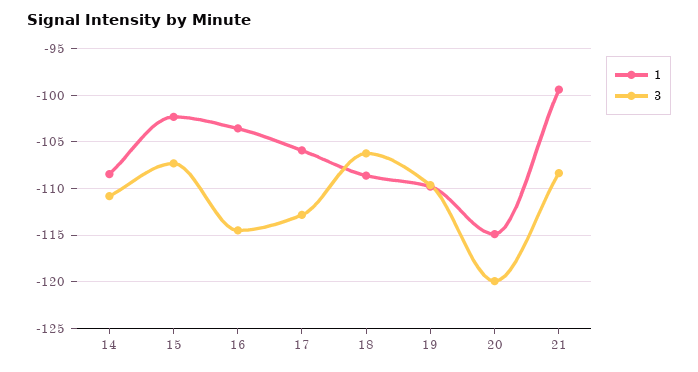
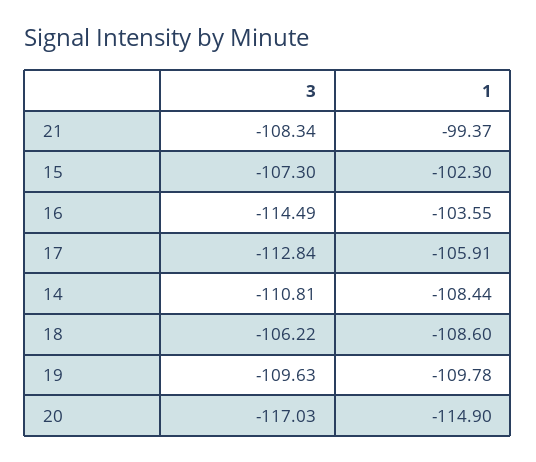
3, 20: -120 -> -117.03

